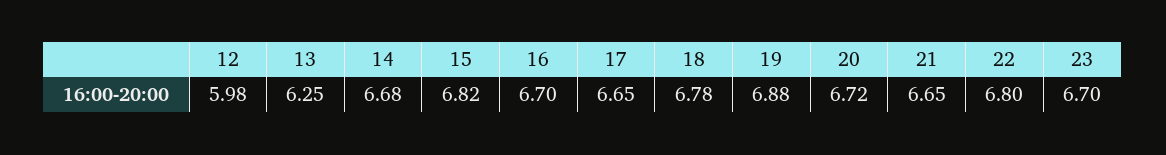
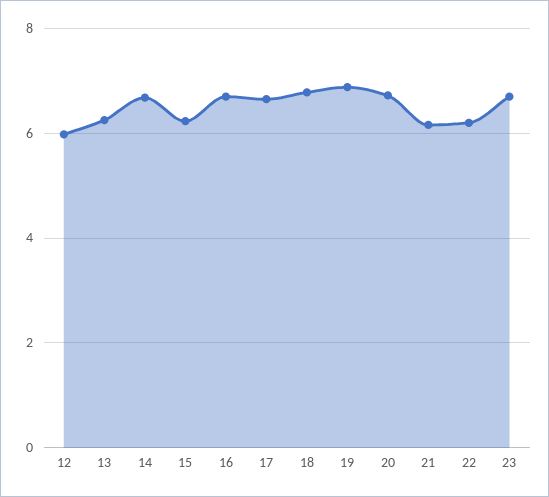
15: 6.82 -> 6.2
21: 6.65 -> 6.2
22: 6.8 -> 6.2

